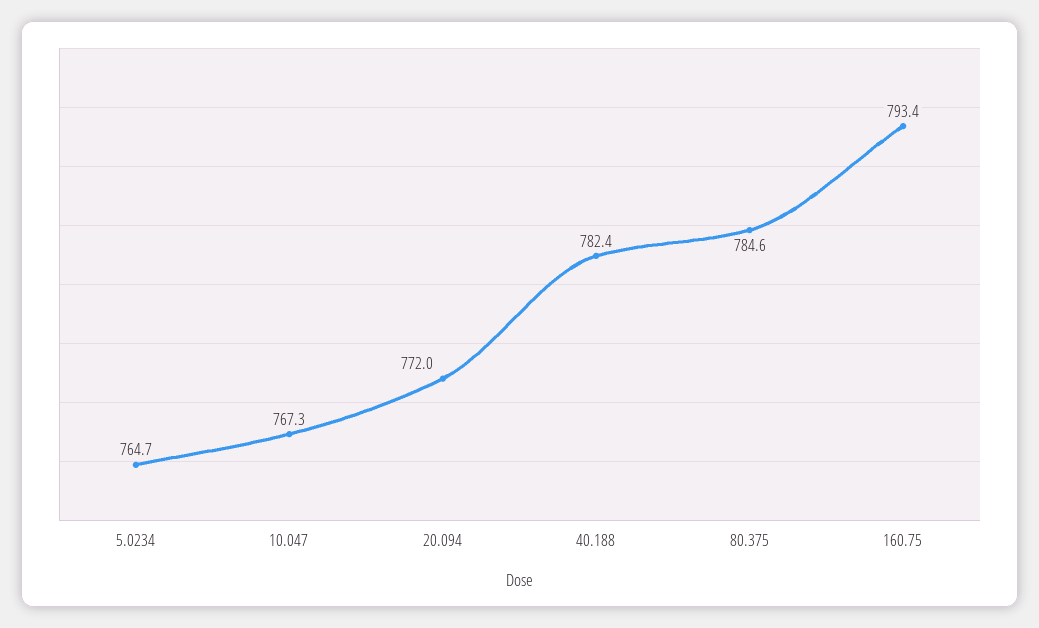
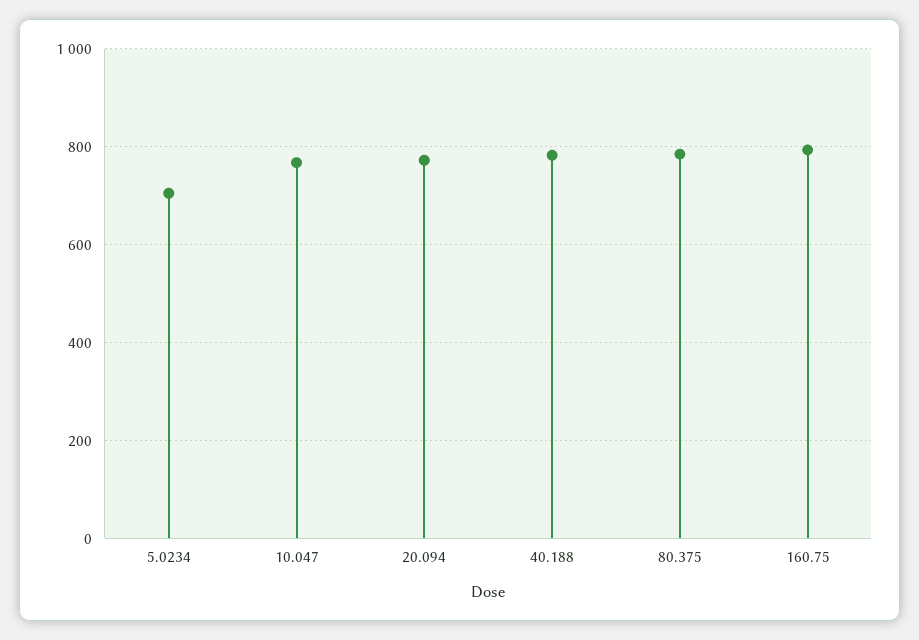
5.0234: 764.7 -> 700

